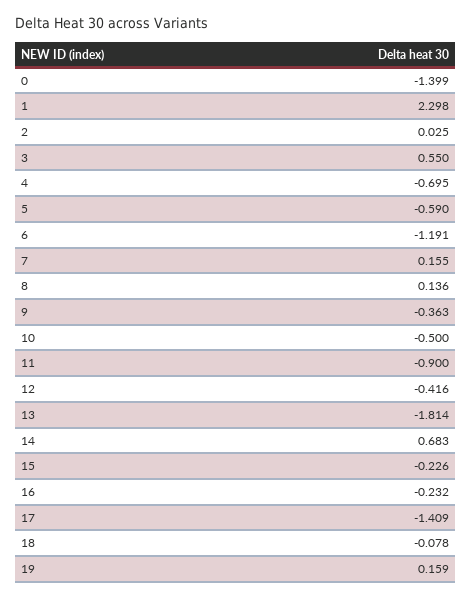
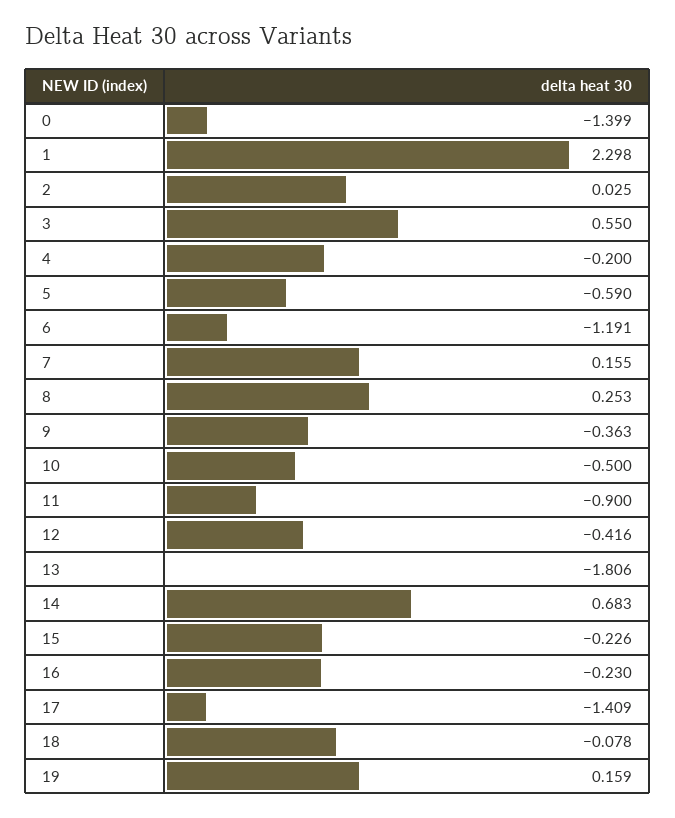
4: -0.695 -> -0.2
8: 0.136 -> 0.253
13: -1.814 -> -1.806
16: -0.232 -> -0.23

